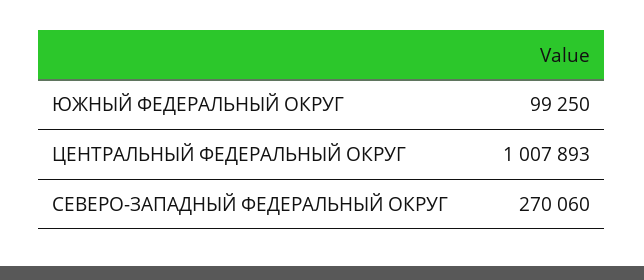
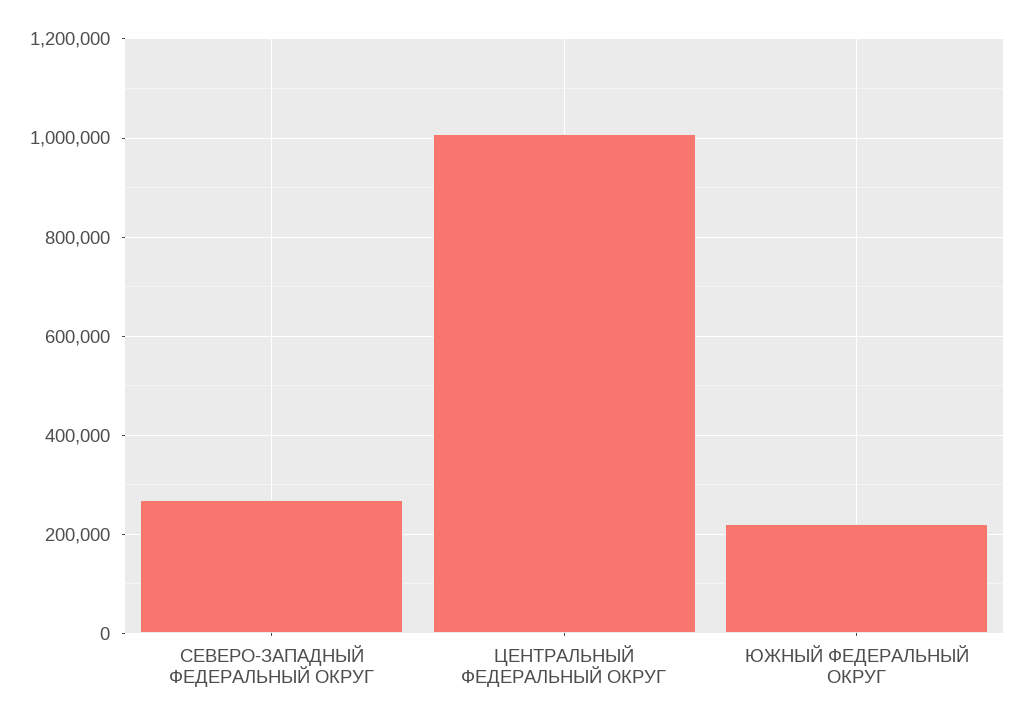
ЮЖНЫЙ ФЕДЕРАЛЬНЫЙ ОКРУГ: 99250 -> 220000

